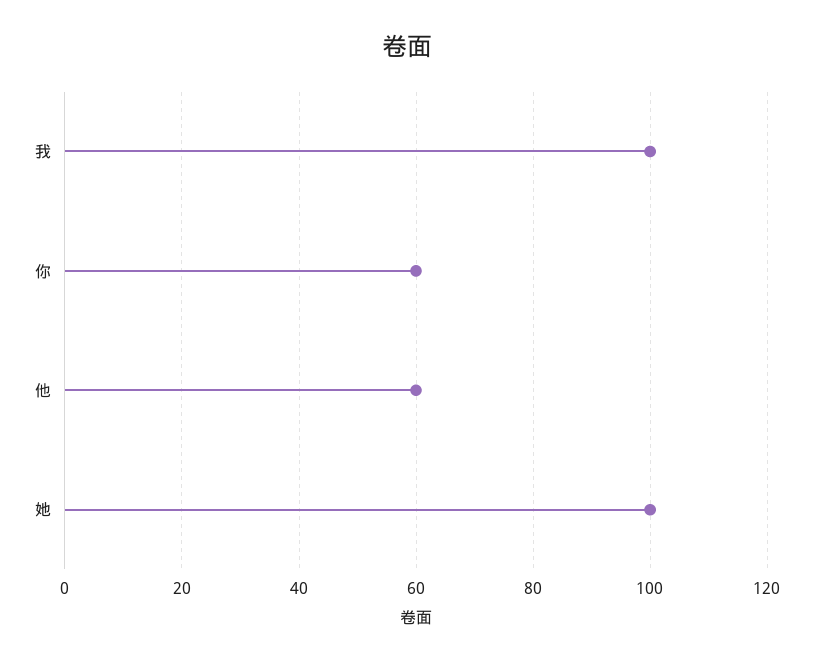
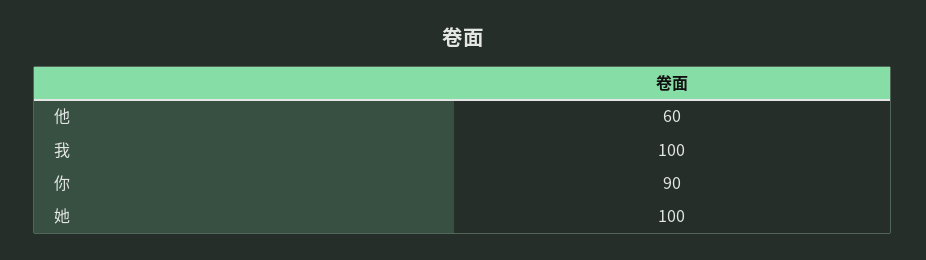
你: 60 -> 90

